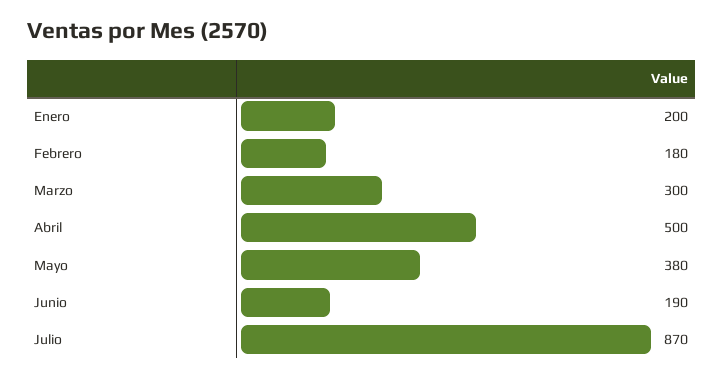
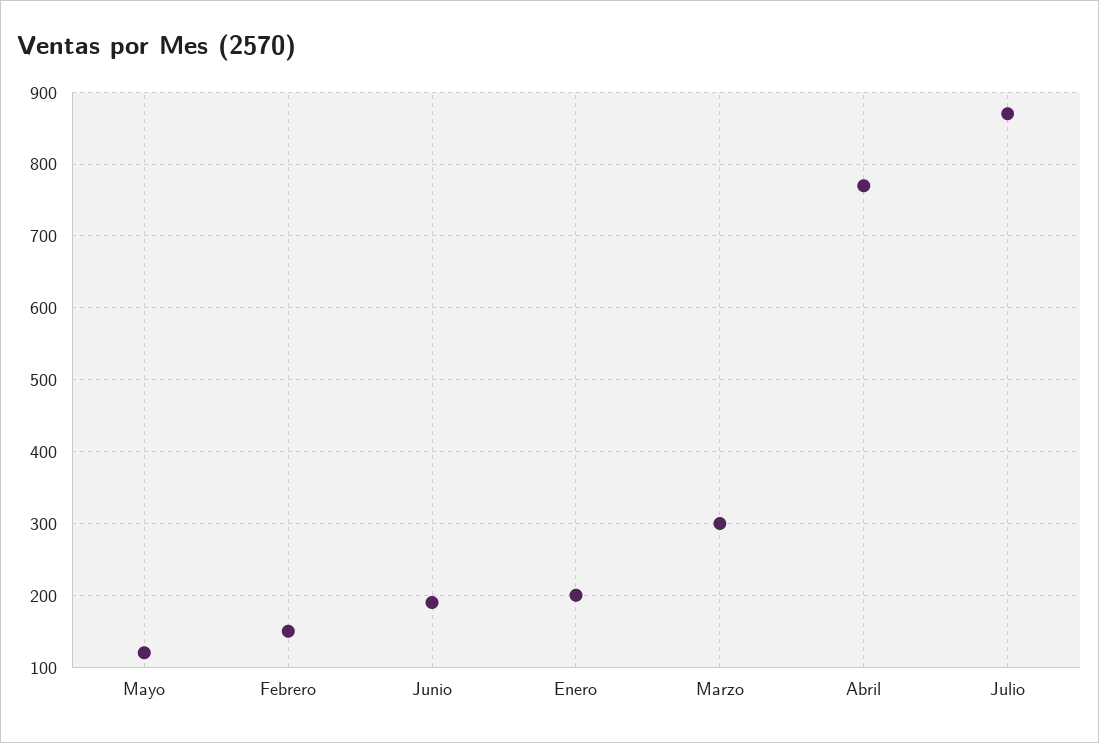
Febrero: 180 -> 150
Abril: 500 -> 770
Mayo: 380 -> 120

